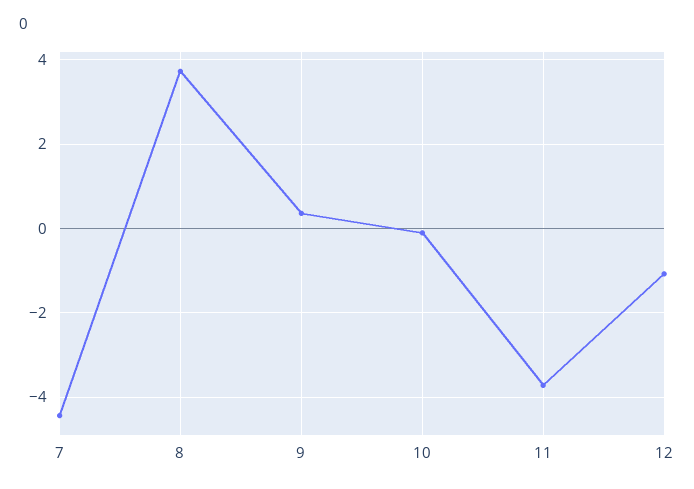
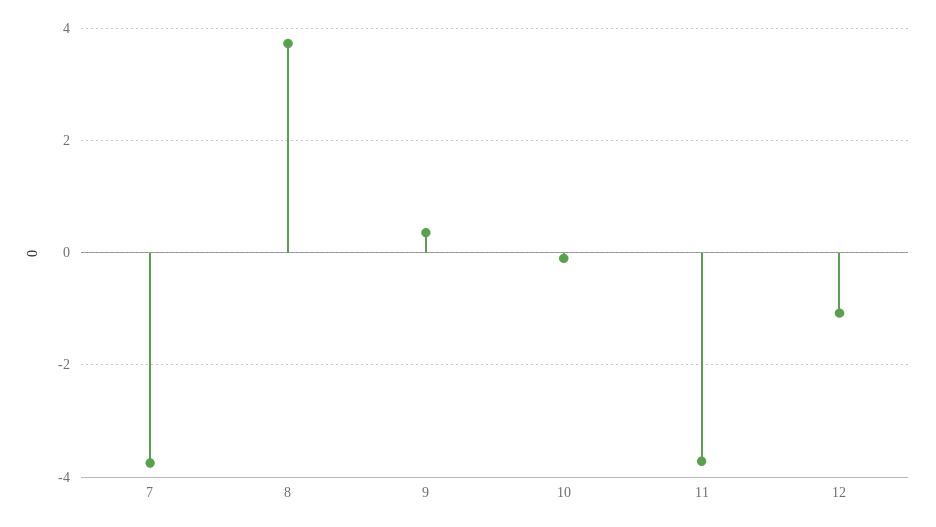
7: -4.4 -> -3.8

